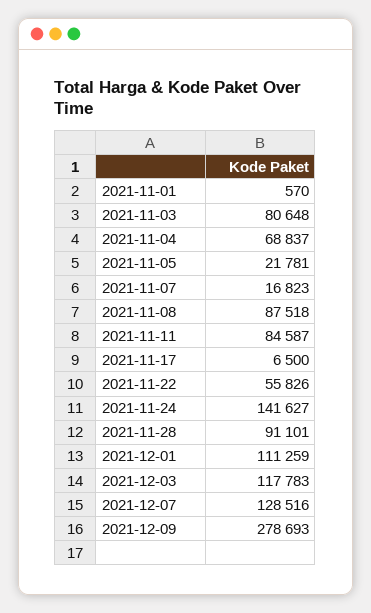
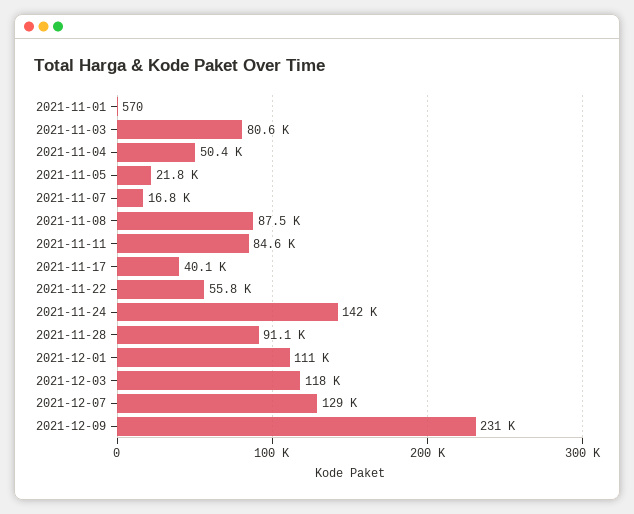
2021-11-04: 68837 -> 50400
2021-11-17: 6500 -> 40100
2021-12-09: 278693 -> 231000

